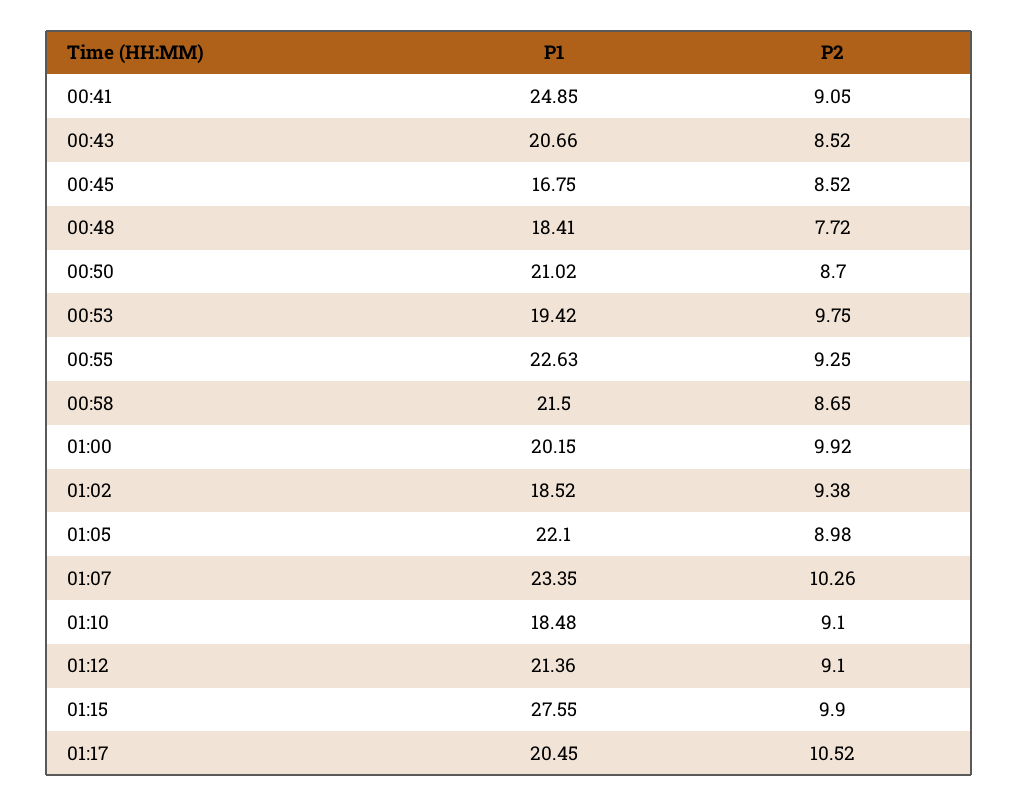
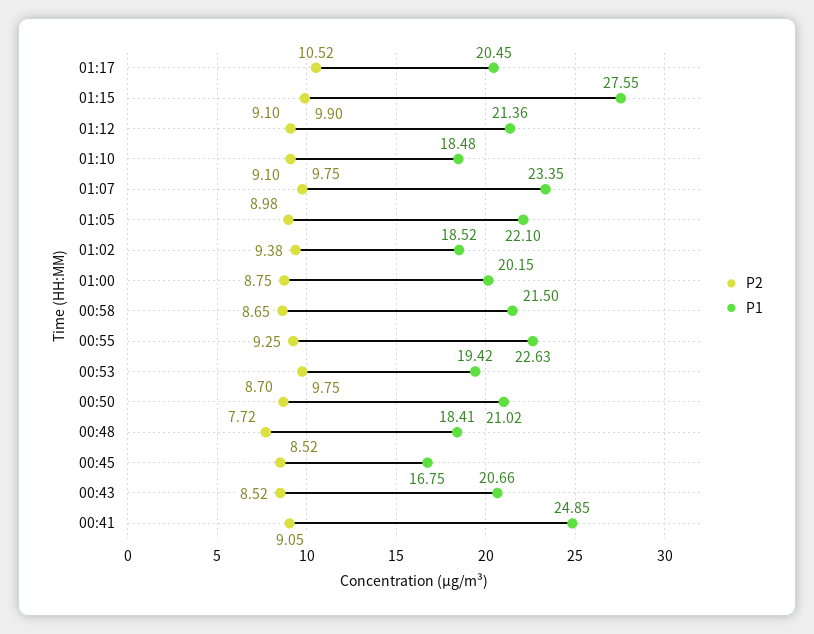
P2, 01:00: 9.92 -> 8.75
P2, 01:07: 10.26 -> 9.75

